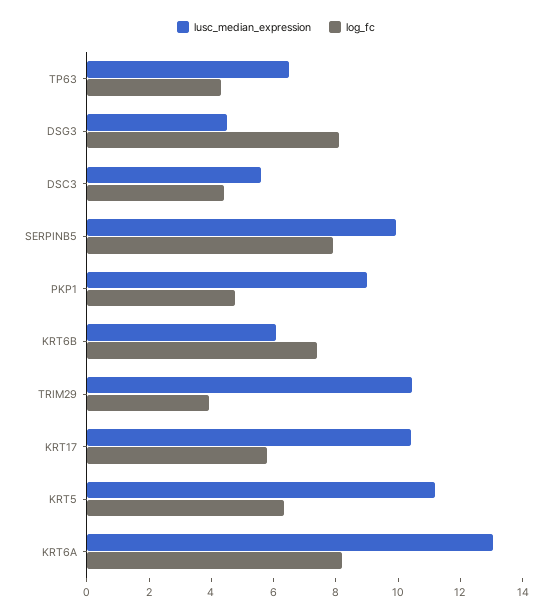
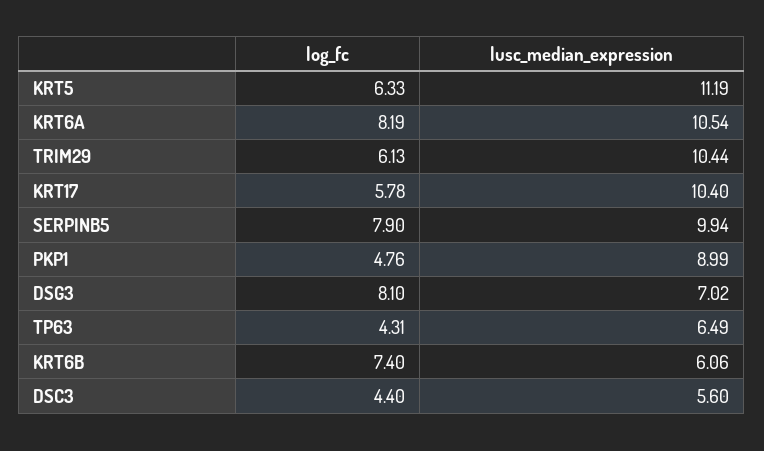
lusc_median_expression, DSG3: 4.5 -> 7.02
log_fc, TRIM29: 4 -> 6.13
lusc_median_expression, KRT6A: 13 -> 10.54

